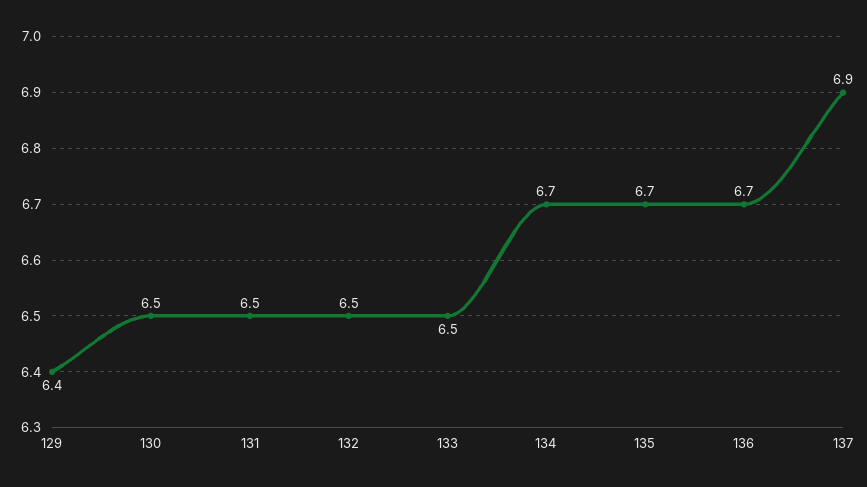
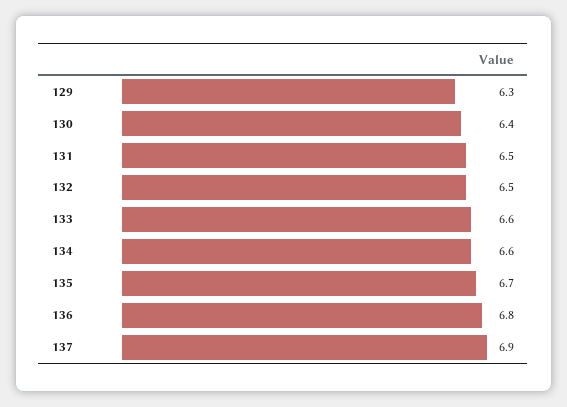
129: 6.4 -> 6.3
130: 6.5 -> 6.4
133: 6.5 -> 6.6
134: 6.7 -> 6.6
136: 6.7 -> 6.8

